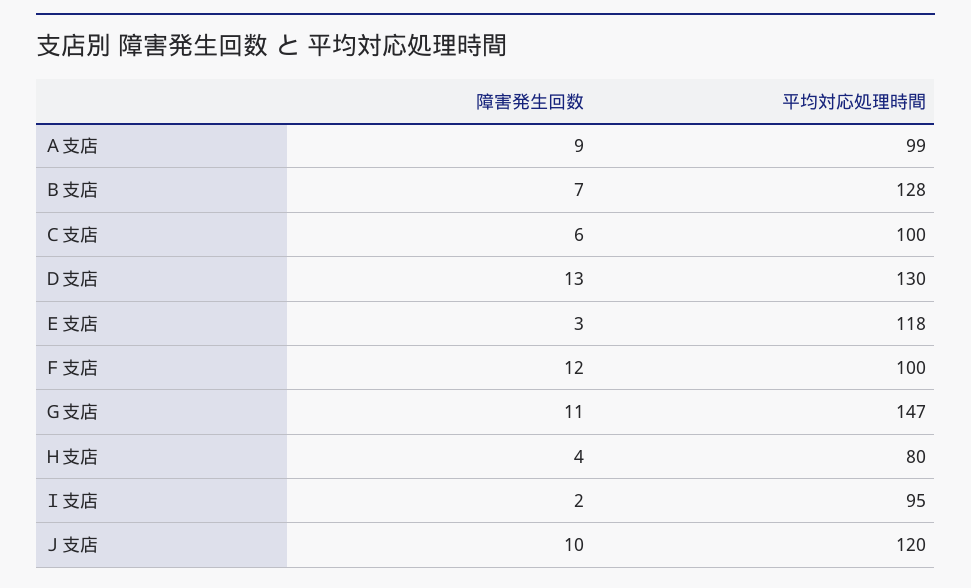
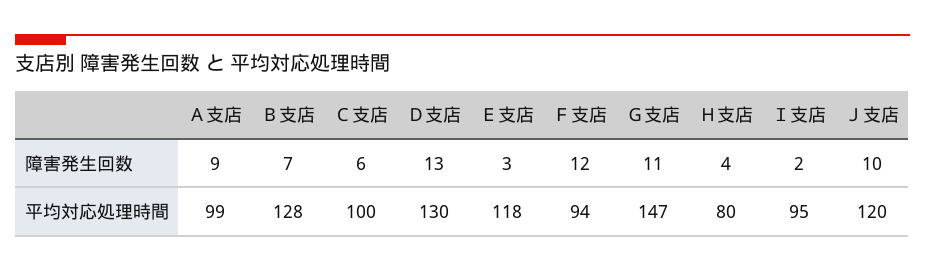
平均対応処理時間, Ｆ支店: 100 -> 94

